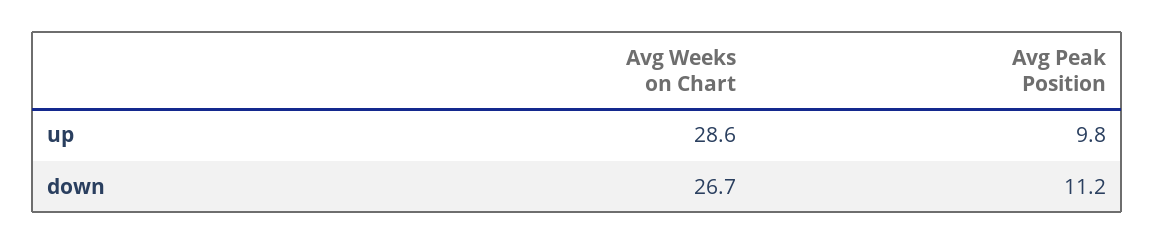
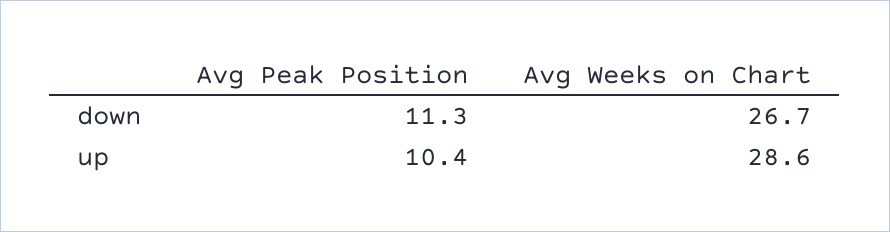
Avg Peak Position, up: 9.8 -> 10.4
Avg Peak Position, down: 11.2 -> 11.3

